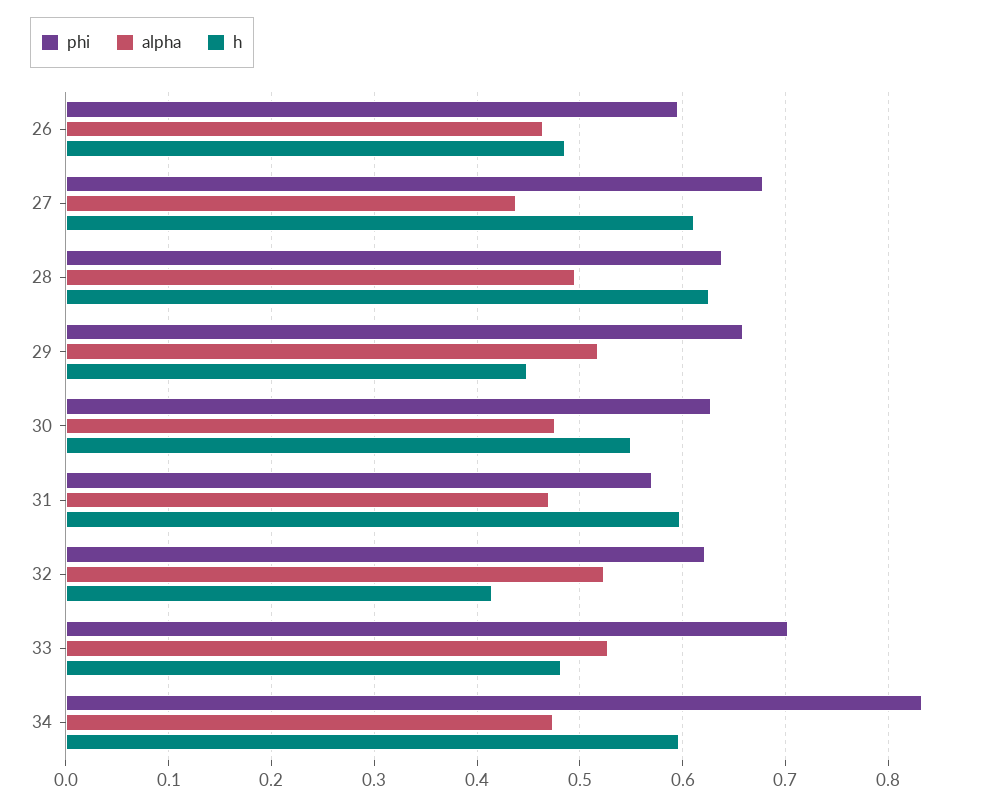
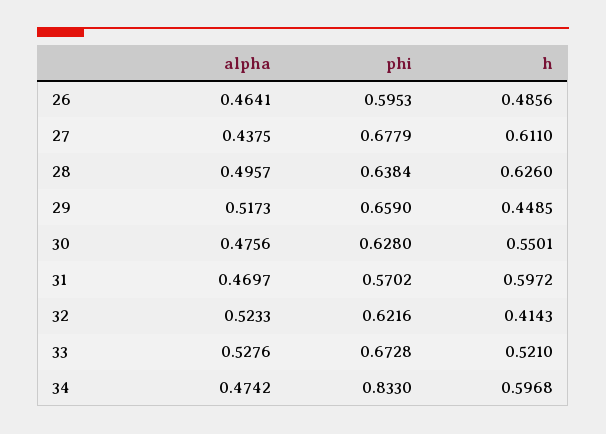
phi, 33: 0.7 -> 0.6728
h, 33: 0.48 -> 0.521

